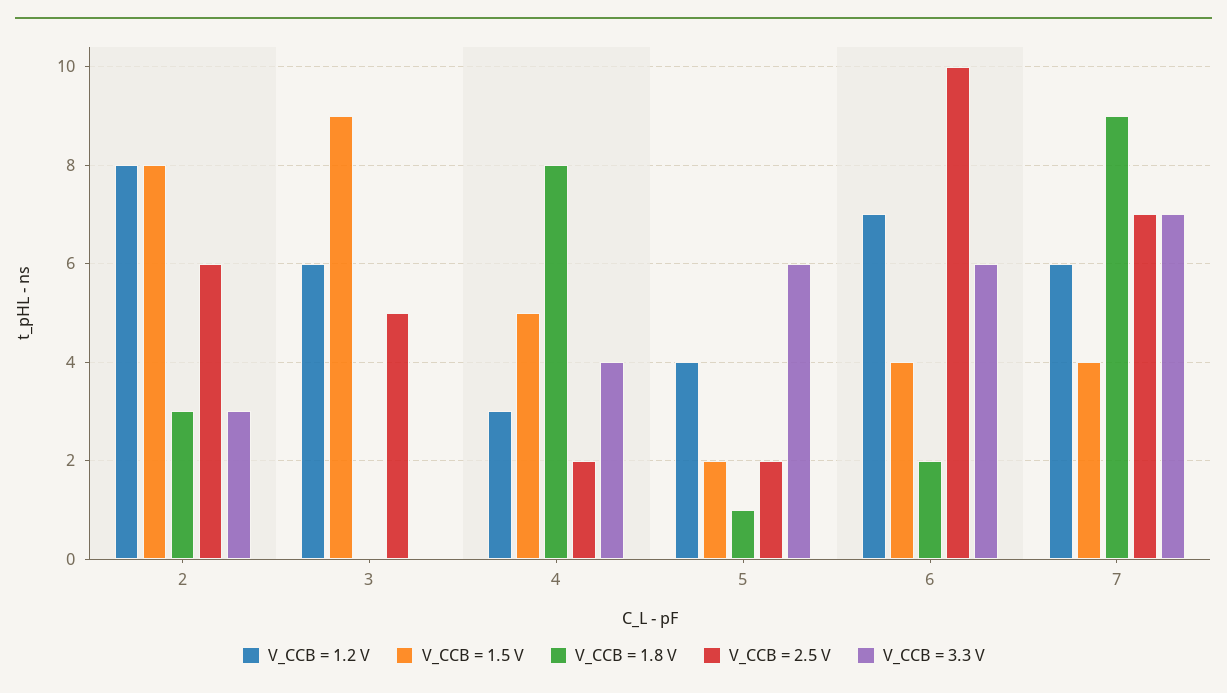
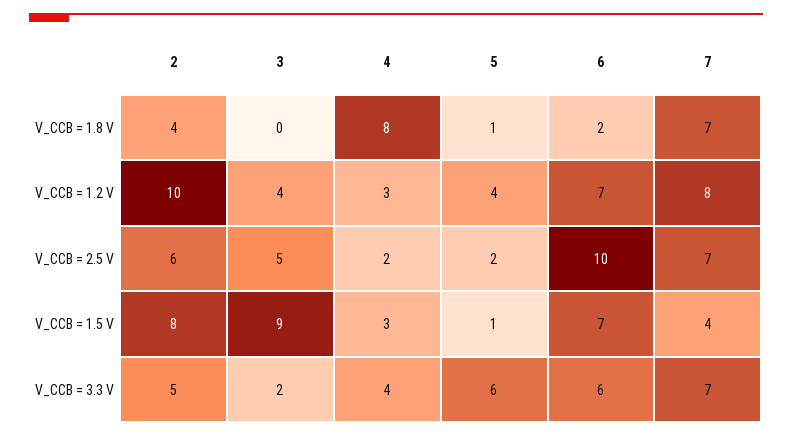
V_CCB = 1.2 V, 2: 8 -> 10
V_CCB = 1.8 V, 2: 3 -> 4
V_CCB = 3.3 V, 2: 3 -> 5
V_CCB = 1.2 V, 3: 6 -> 4
V_CCB = 3.3 V, 3: 0 -> 2
V_CCB = 1.5 V, 4: 5 -> 3
V_CCB = 1.5 V, 5: 2 -> 1
V_CCB = 1.5 V, 6: 4 -> 7
V_CCB = 1.2 V, 7: 6 -> 8
V_CCB = 1.8 V, 7: 9 -> 7

